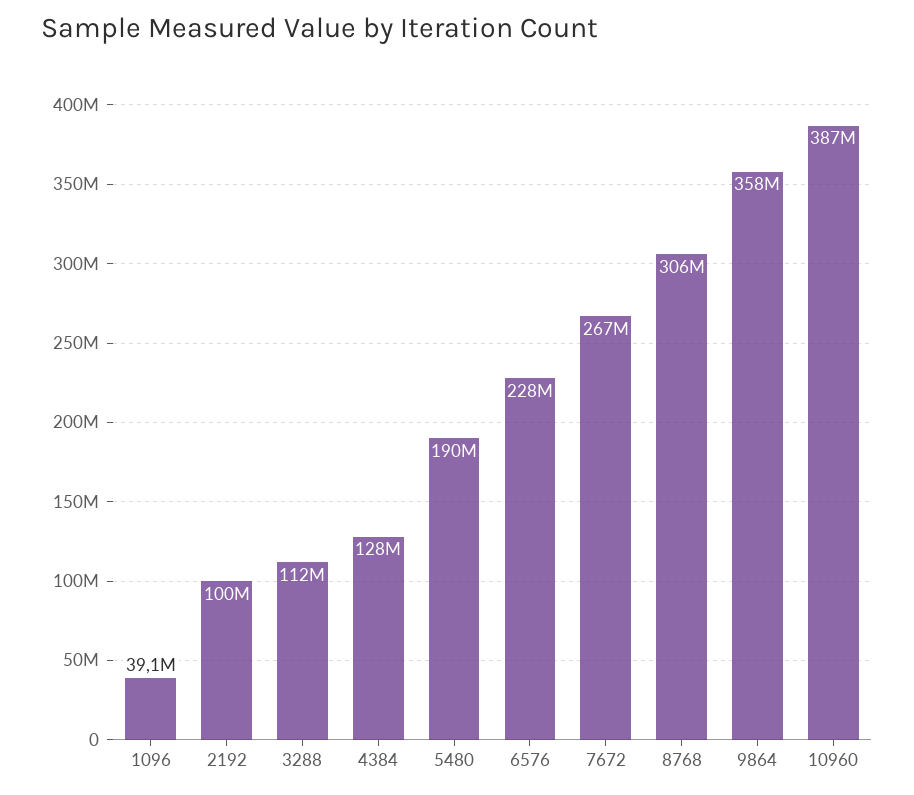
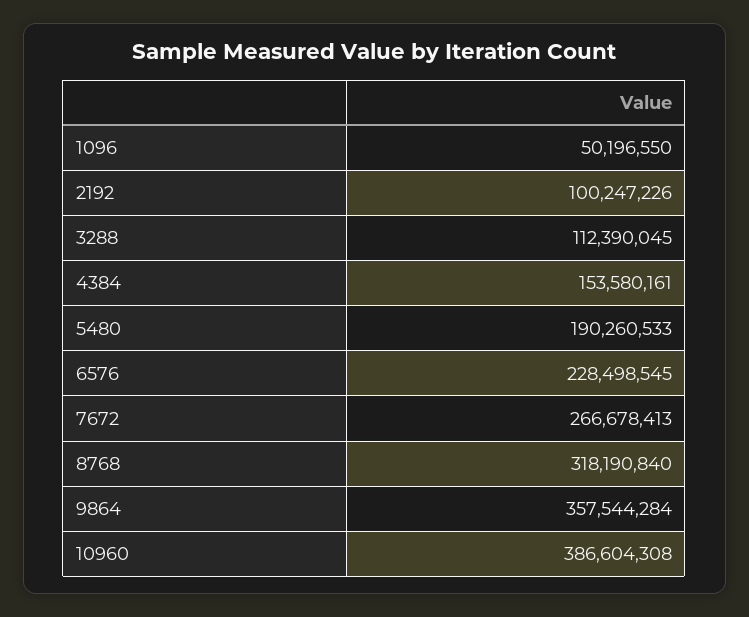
1096: 39100000 -> 50196550
4384: 128000000 -> 153580161
8768: 306000000 -> 318190840

